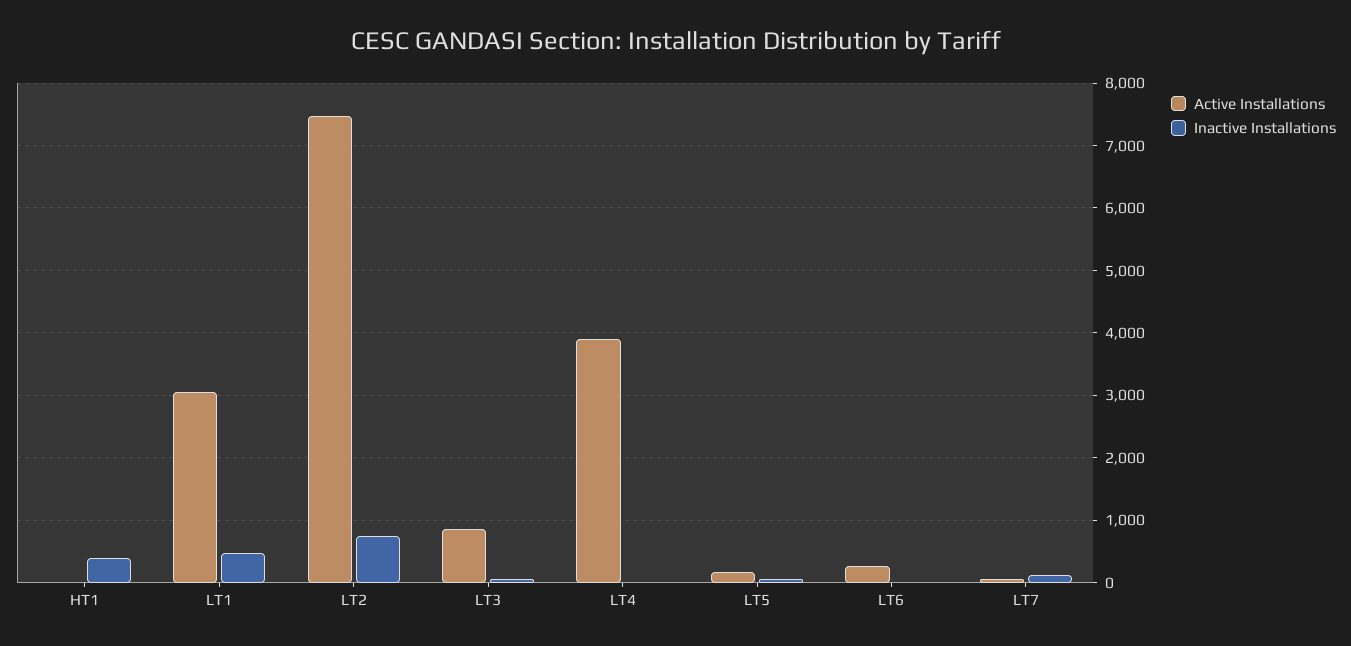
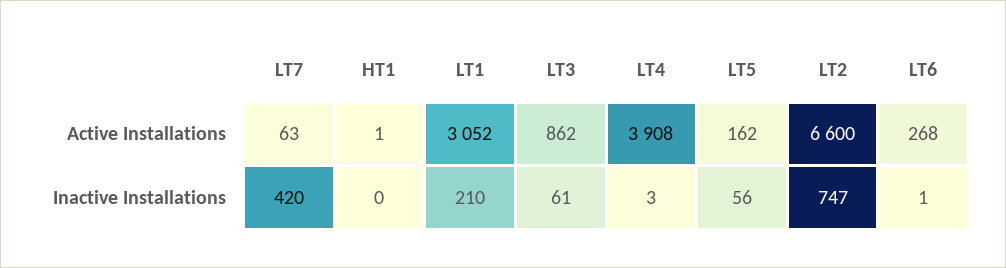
Inactive Installations, HT1: 400 -> 0
Inactive Installations, LT1: 500 -> 210
Active Installations, LT2: 7500 -> 6600
Inactive Installations, LT7: 100 -> 420

